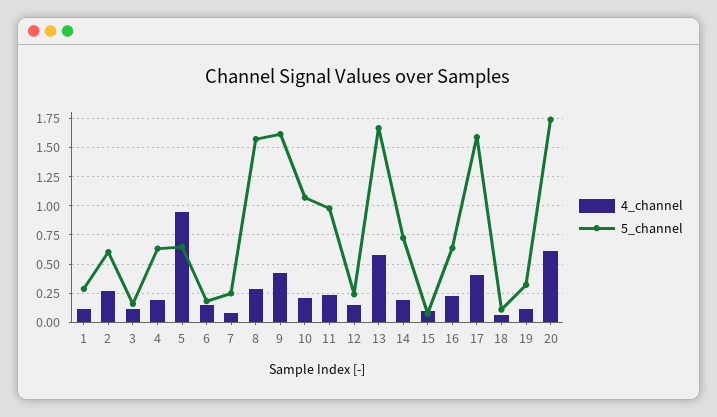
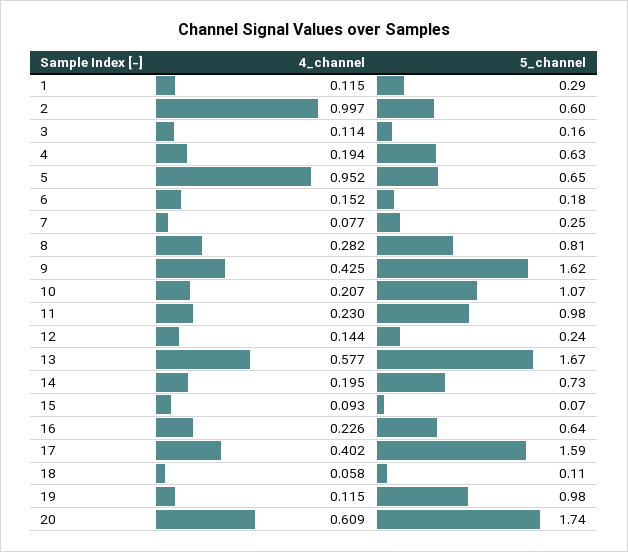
4_channel, 2: 0.25 -> 0.997
5_channel, 8: 1.5 -> 0.81
5_channel, 19: 0.25 -> 0.98

